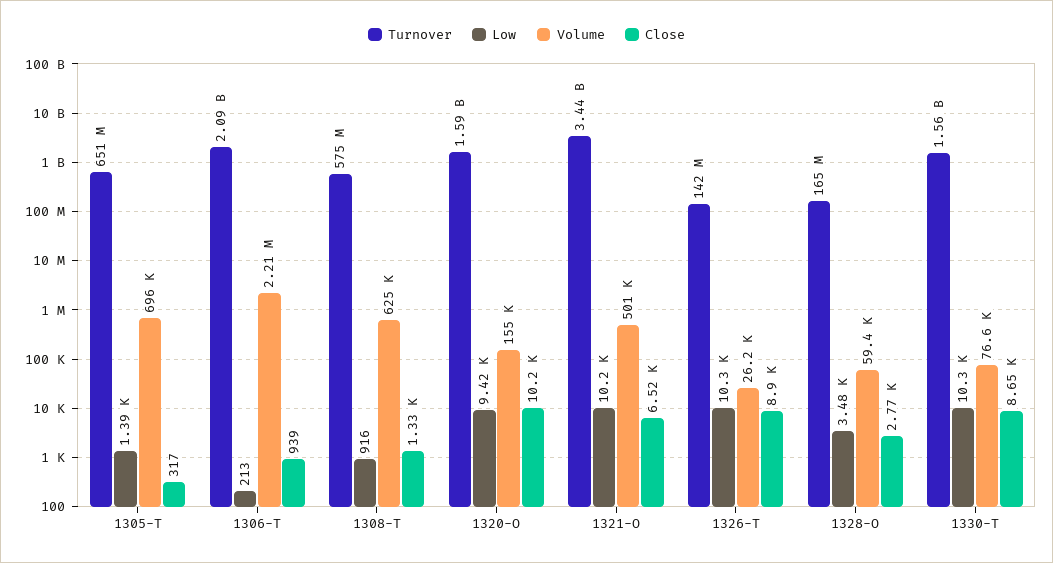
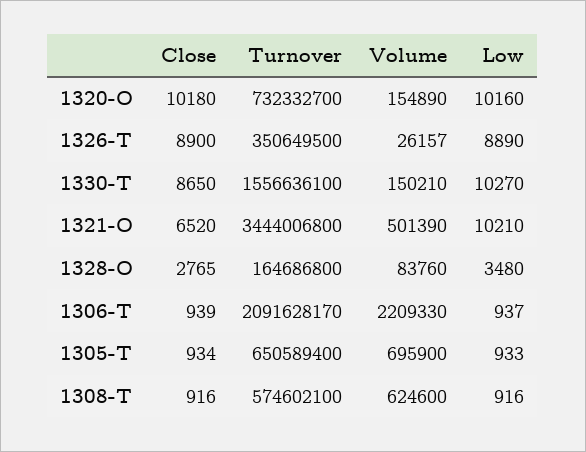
Low, 1305-T: 1390 -> 933
Close, 1305-T: 317 -> 934
Low, 1306-T: 213 -> 937
Close, 1308-T: 1330 -> 916
Turnover, 1320-O: 1590000000 -> 732332700
Low, 1320-O: 9420 -> 10160
Turnover, 1326-T: 142000000 -> 350649500
Low, 1326-T: 10300 -> 8890
Volume, 1328-O: 59400 -> 83760
Volume, 1330-T: 76600 -> 150210

